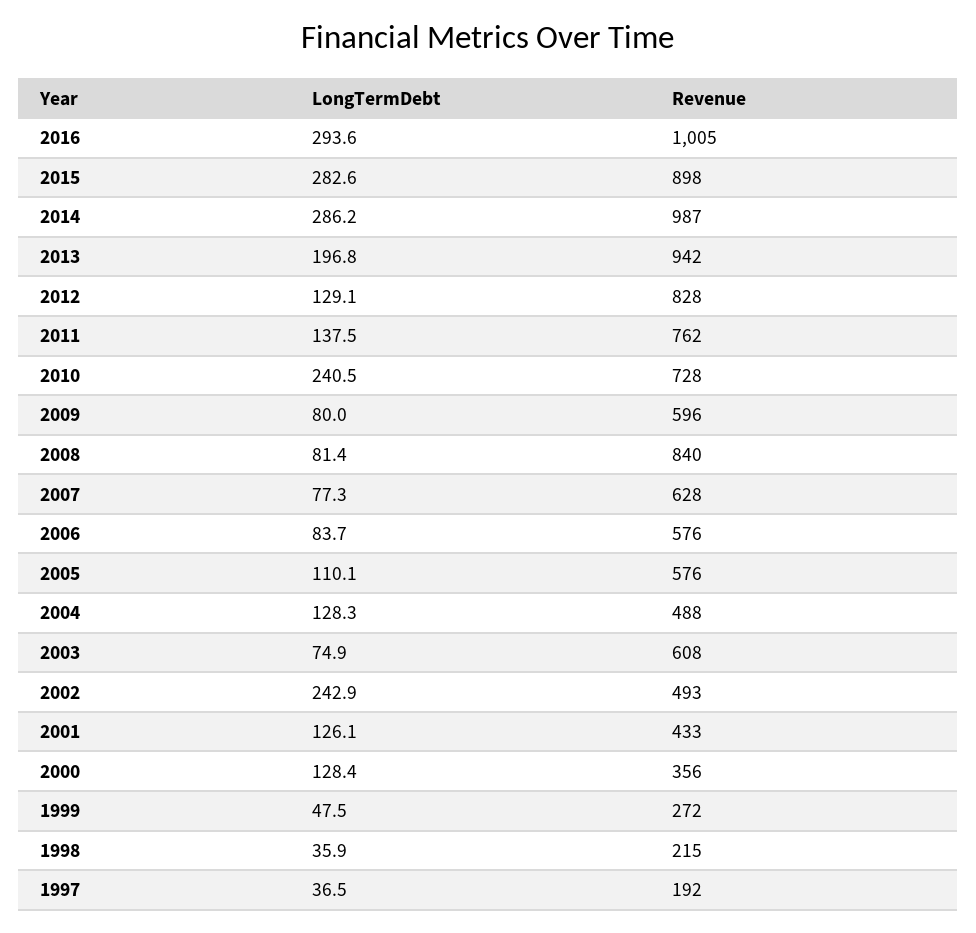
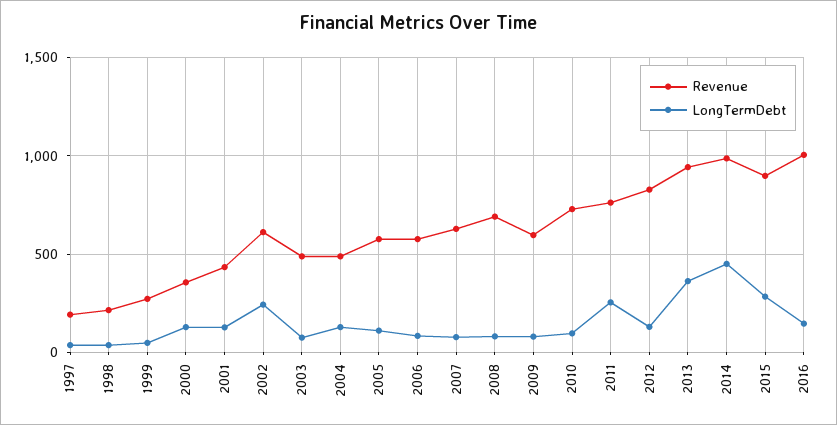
LongTermDebt, 2016: 293.6 -> 150
LongTermDebt, 2014: 286.2 -> 450
LongTermDebt, 2013: 196.8 -> 350
LongTermDebt, 2011: 137.5 -> 250
LongTermDebt, 2010: 240.5 -> 100
Revenue, 2008: 840 -> 700
Revenue, 2003: 608 -> 500
Revenue, 2002: 493 -> 600

